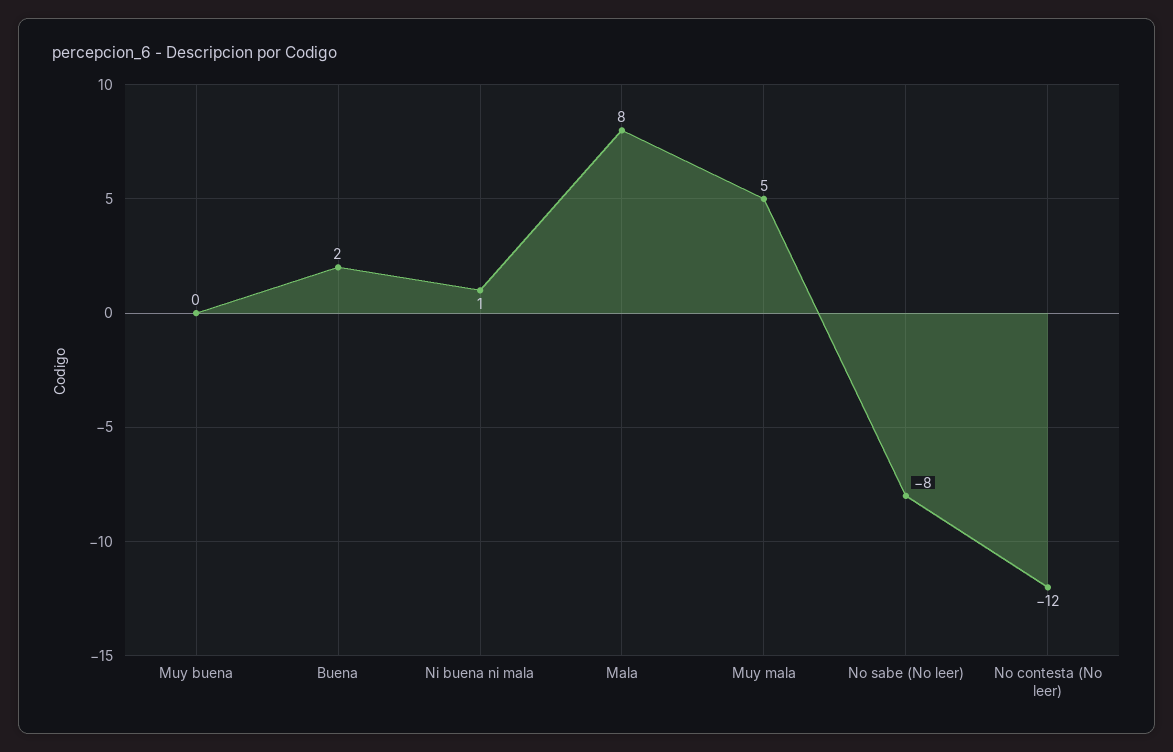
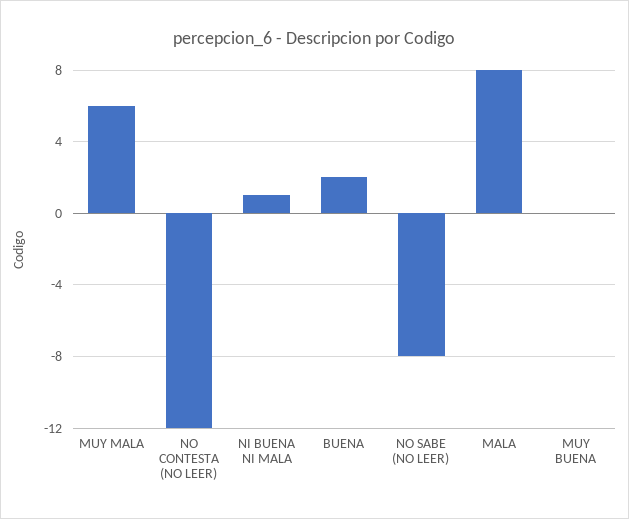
Muy mala: 5 -> 6

